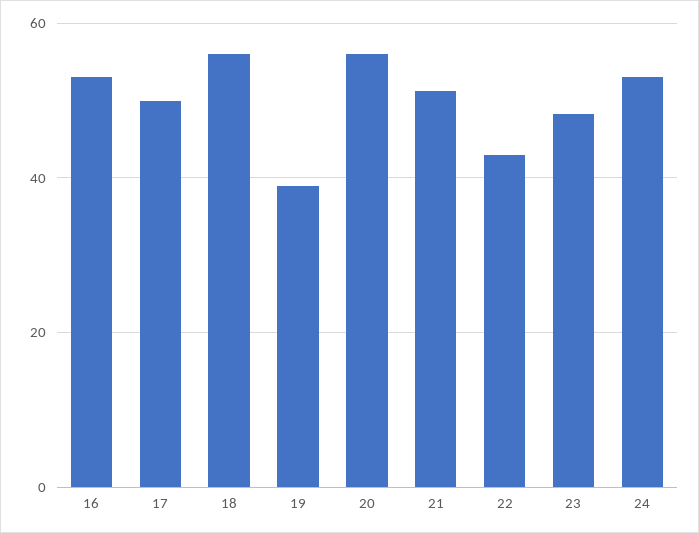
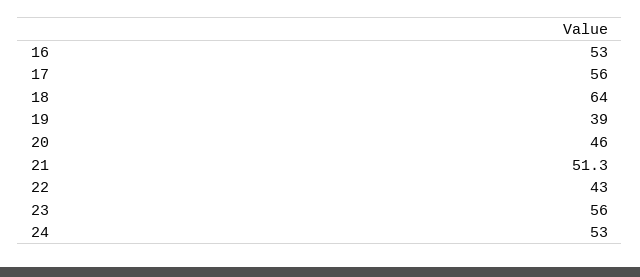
17: 50 -> 56
18: 56 -> 64
20: 56 -> 46
23: 48 -> 56

